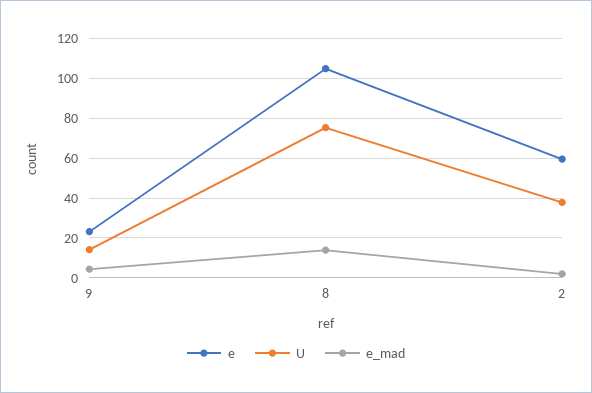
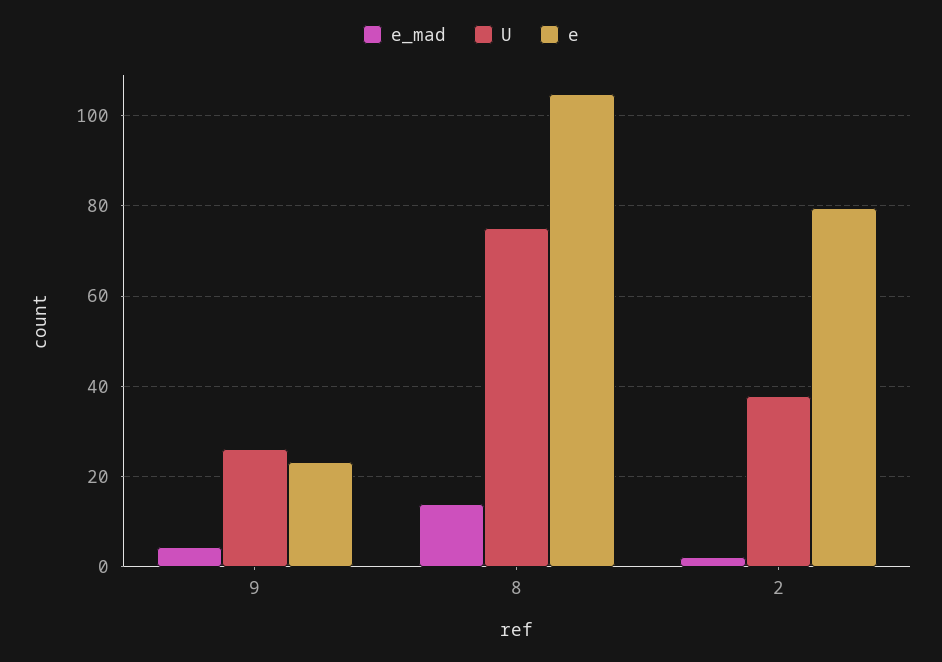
U, 9: 15 -> 26
e, 2: 60 -> 80

